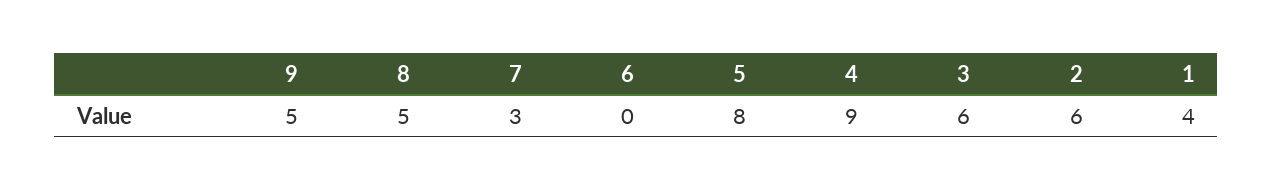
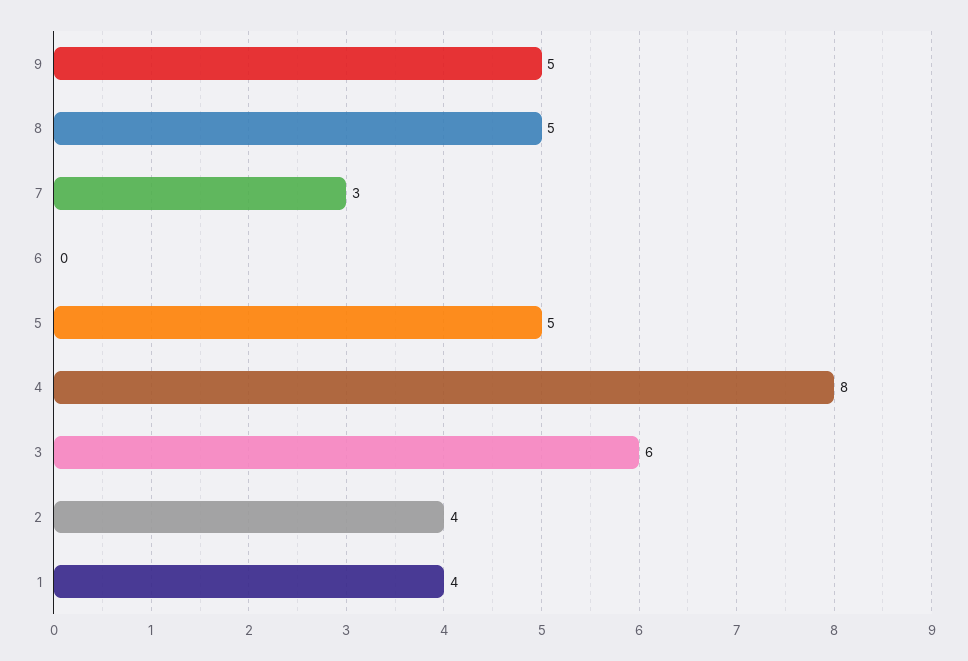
5: 8 -> 5
4: 9 -> 8
2: 6 -> 4

